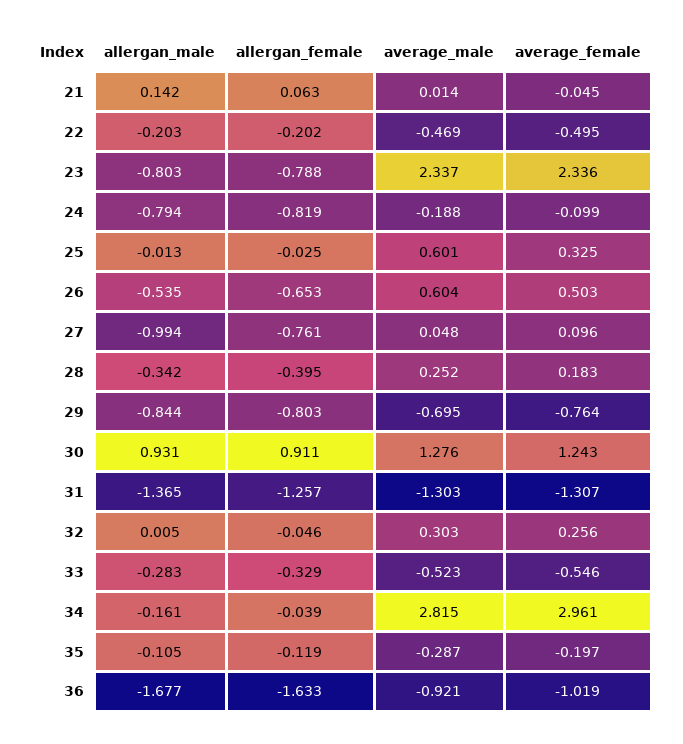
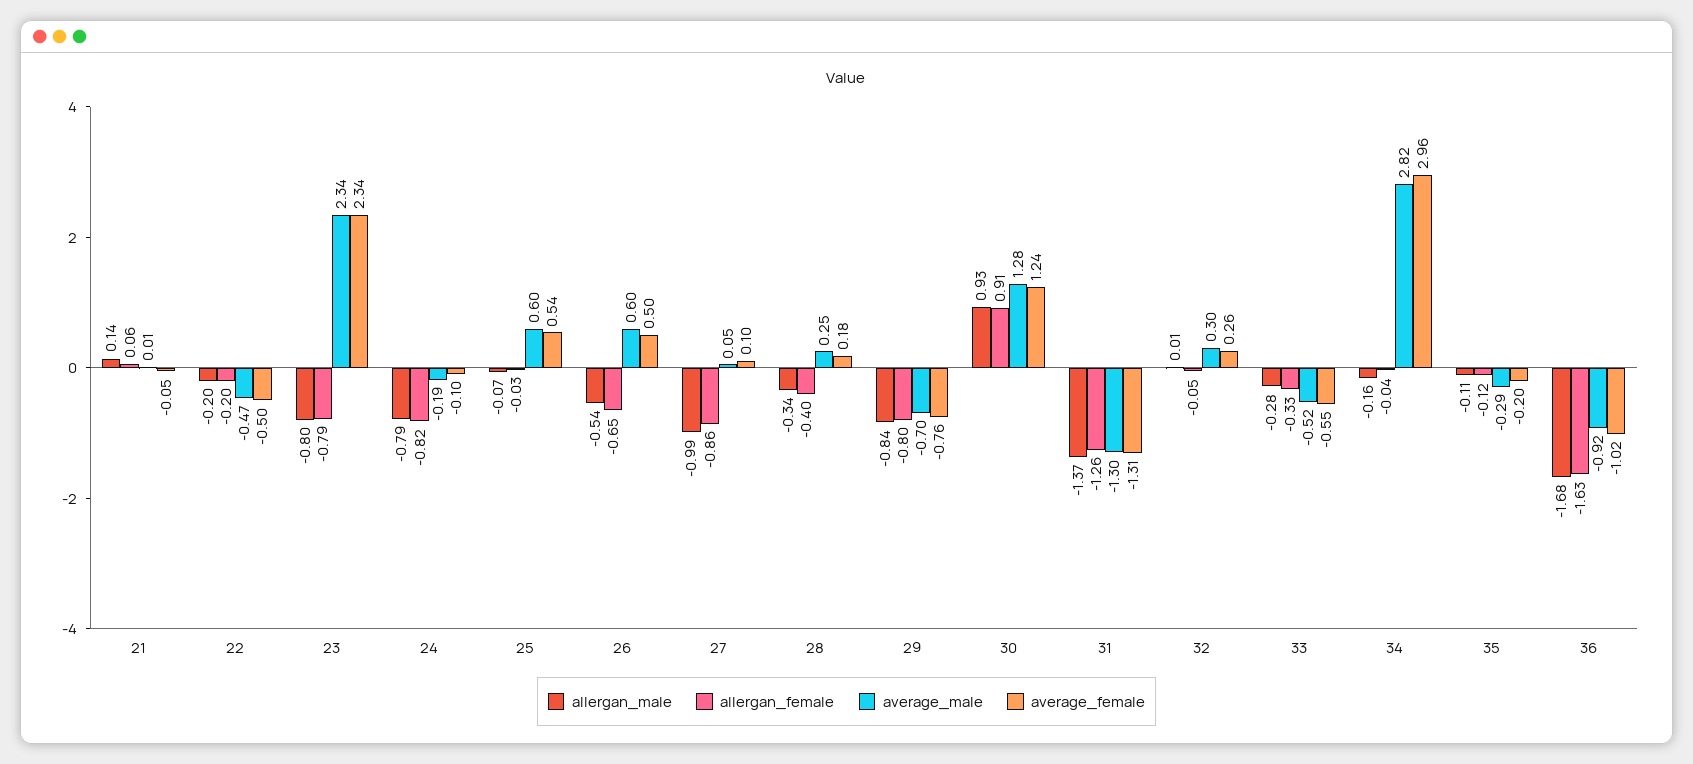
allergan_male, 25: -0.013 -> -0.07
average_female, 25: 0.325 -> 0.54
allergan_female, 27: -0.761 -> -0.86

